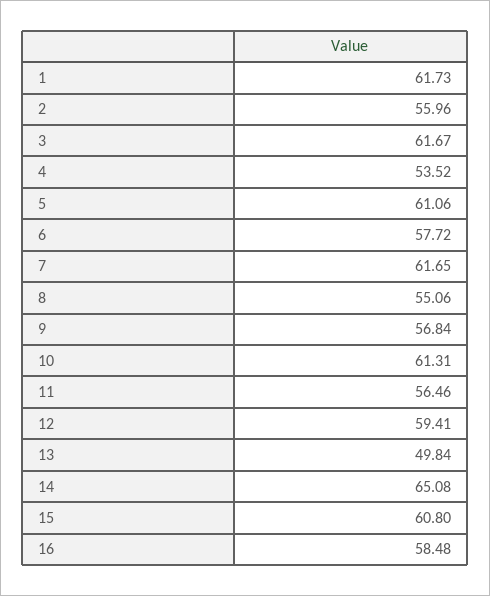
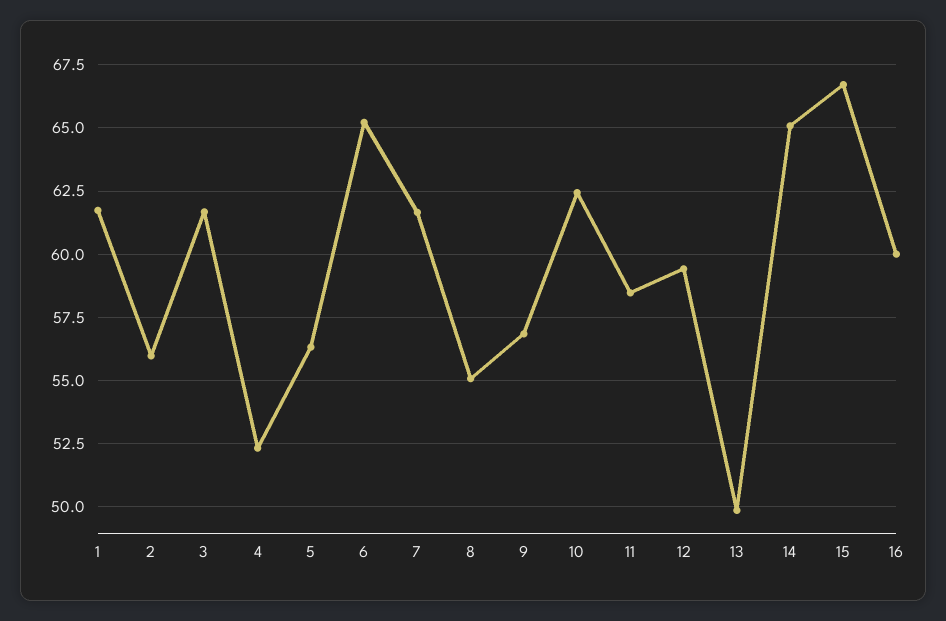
4: 53.52 -> 52.25
5: 61.06 -> 56.25
6: 57.72 -> 65.25
10: 61.31 -> 62.5
11: 56.46 -> 58.5
15: 60.8 -> 66.75
16: 58.48 -> 60

